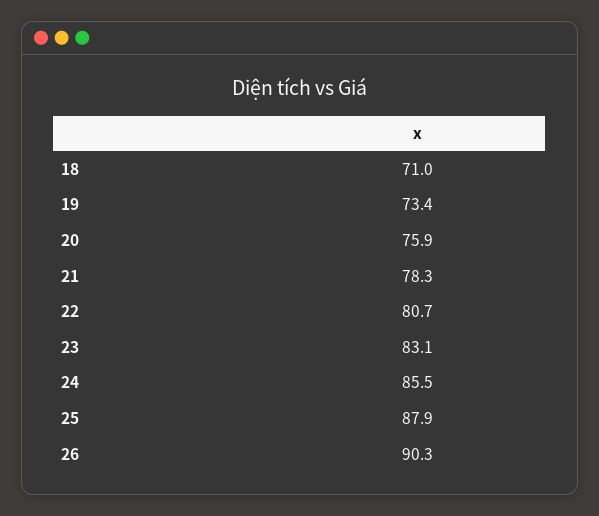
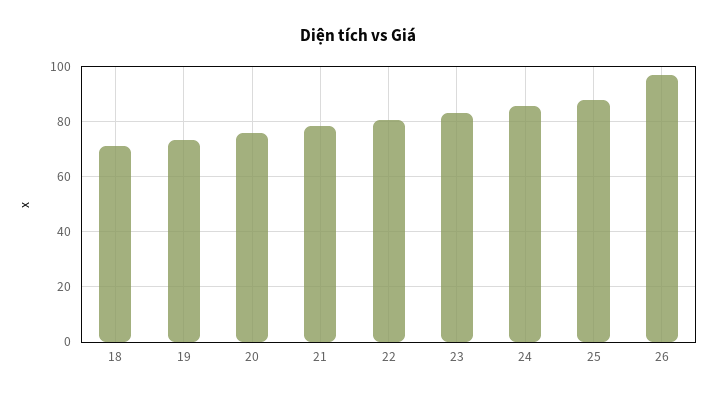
26: 90.3 -> 97.5

